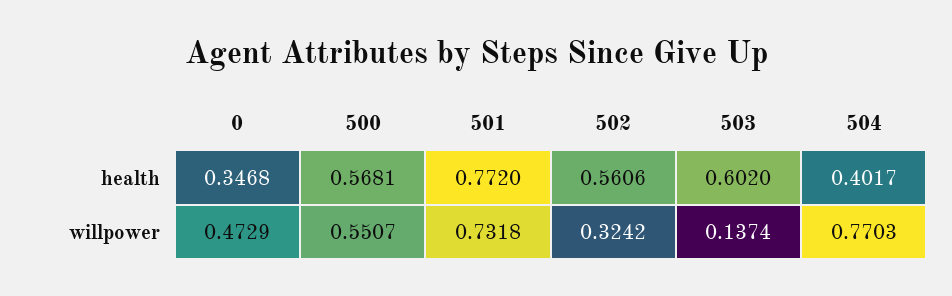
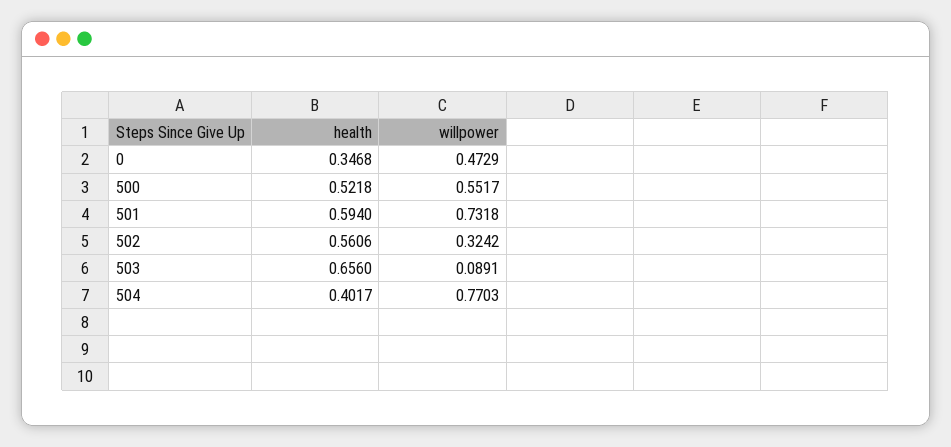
500, health: 0.5681 -> 0.5218
501, health: 0.772 -> 0.594
503, health: 0.602 -> 0.656
500, willpower: 0.5507 -> 0.5517
503, willpower: 0.1374 -> 0.0891

